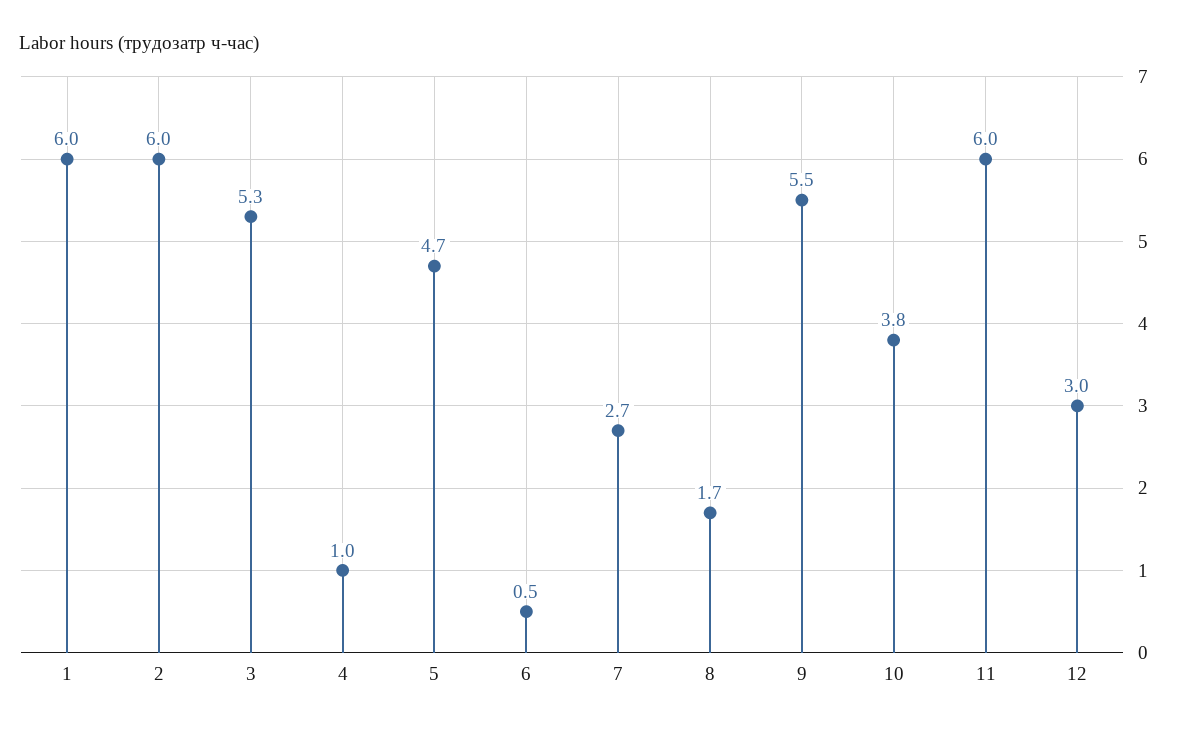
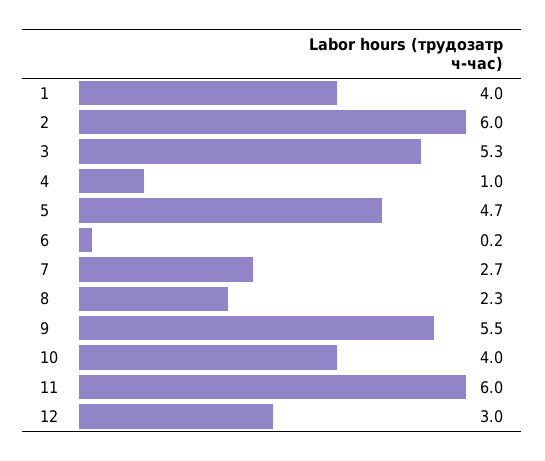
1: 6 -> 4
6: 0.5 -> 0.2
8: 1.7 -> 2.3
10: 3.8 -> 4

